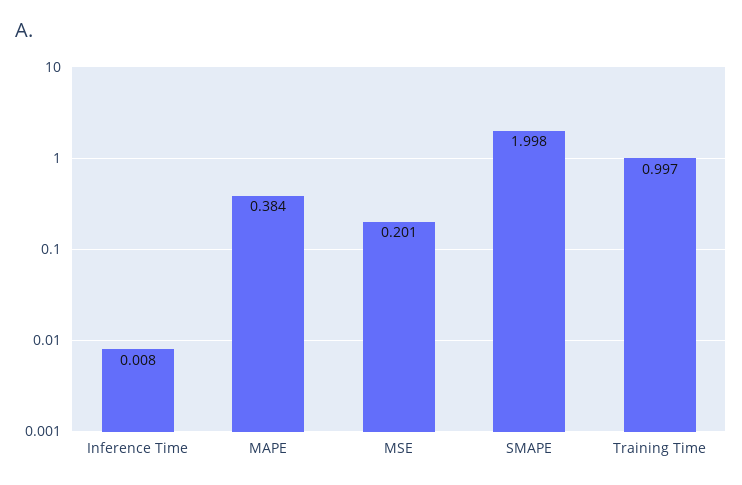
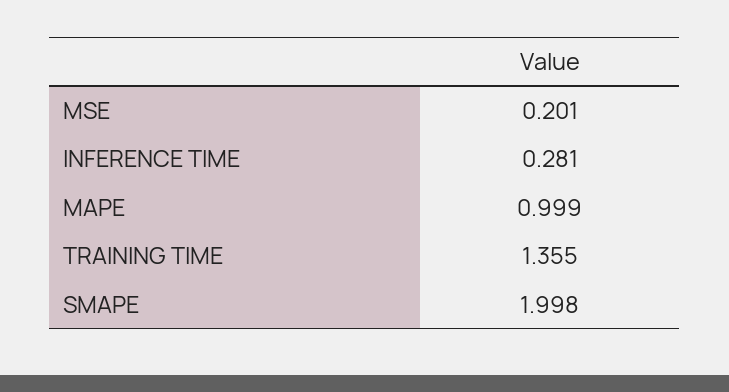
Inference Time: 0.008 -> 0.281
MAPE: 0.384 -> 0.999
Training Time: 0.997 -> 1.355

